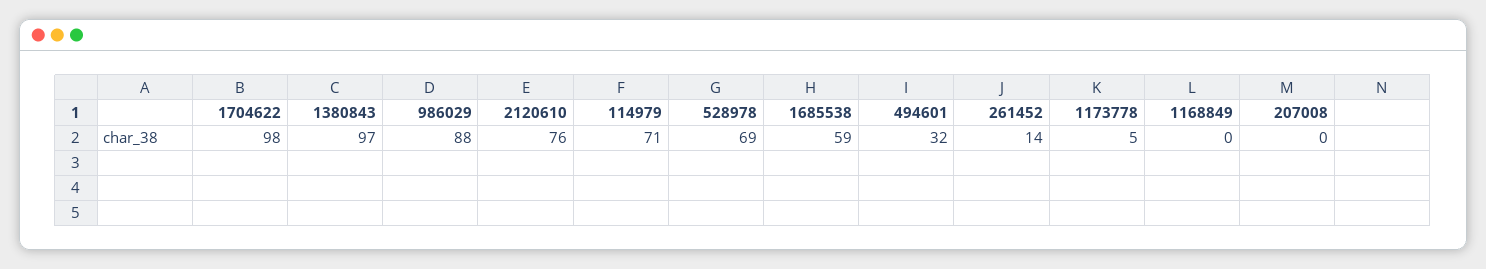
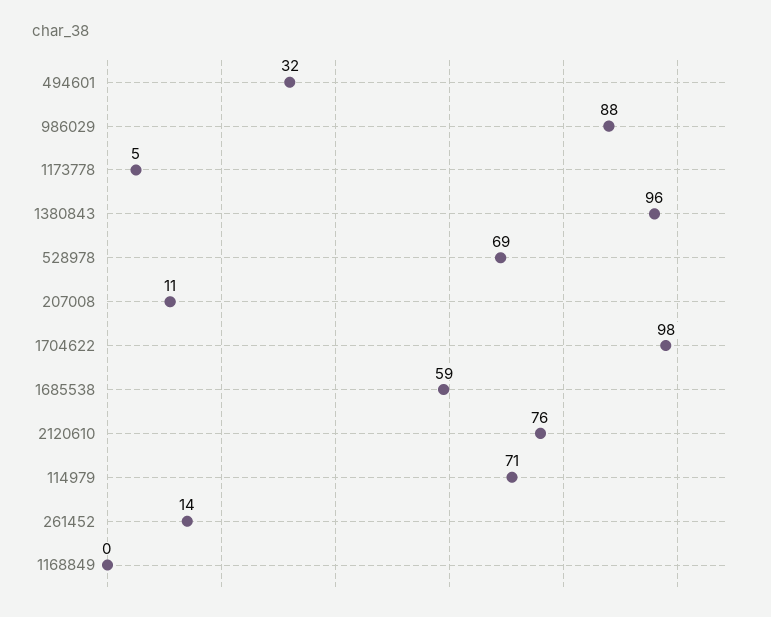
1380843: 97 -> 96
207008: 0 -> 11

